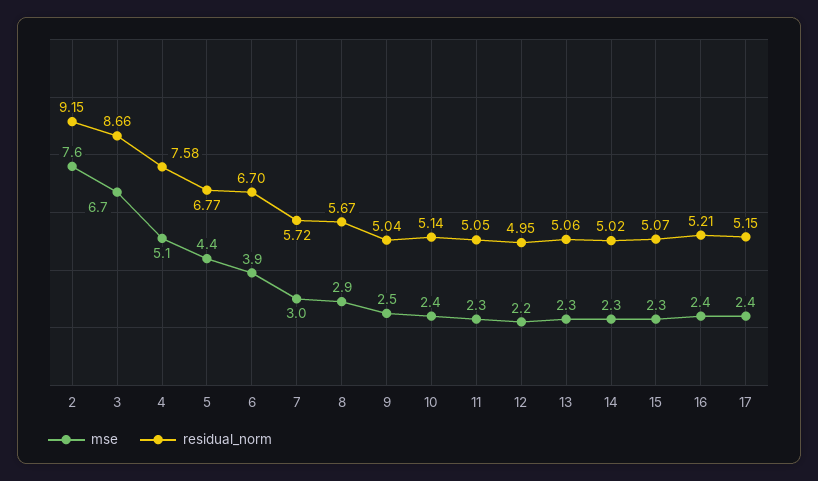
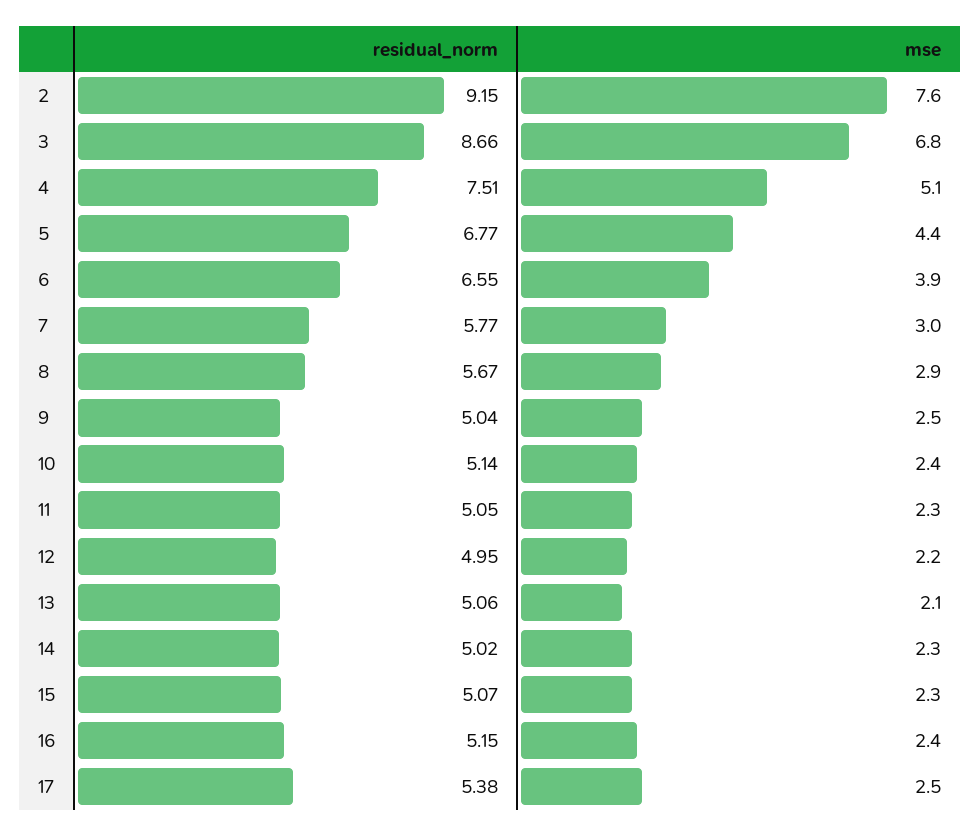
mse, 3: 6.7 -> 6.8
residual_norm, 4: 7.58 -> 7.51
residual_norm, 6: 6.7 -> 6.55
residual_norm, 7: 5.72 -> 5.77
mse, 13: 2.3 -> 2.1
residual_norm, 16: 5.21 -> 5.15
mse, 17: 2.4 -> 2.5
residual_norm, 17: 5.15 -> 5.38

